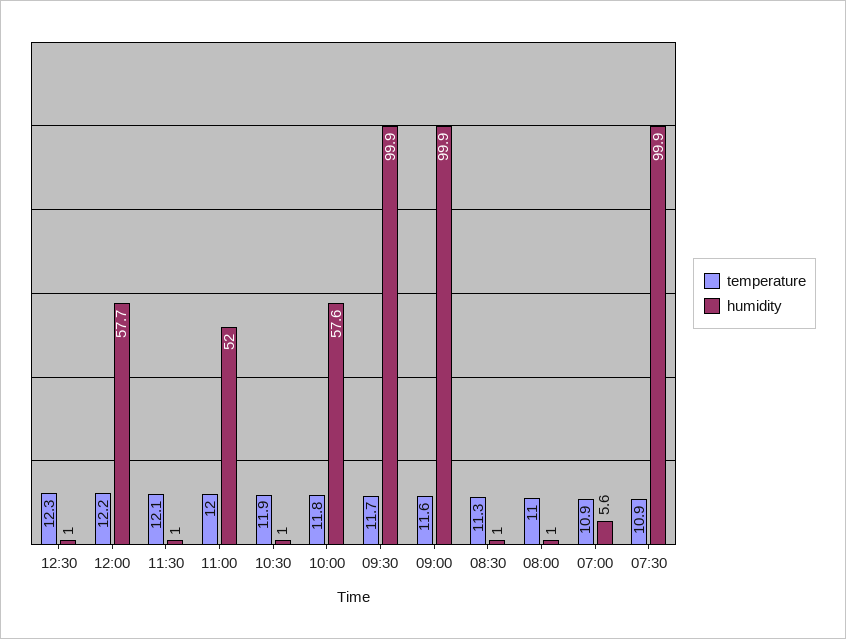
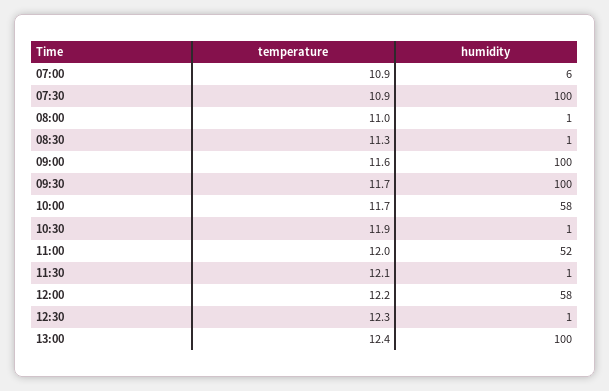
temperature, 10:00: 11.8 -> 11.7
temperature, 13:00: none -> 12.4
humidity, 13:00: none -> 100

